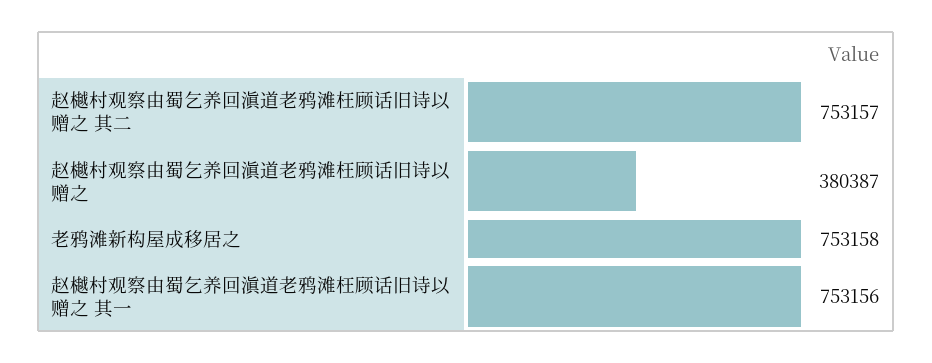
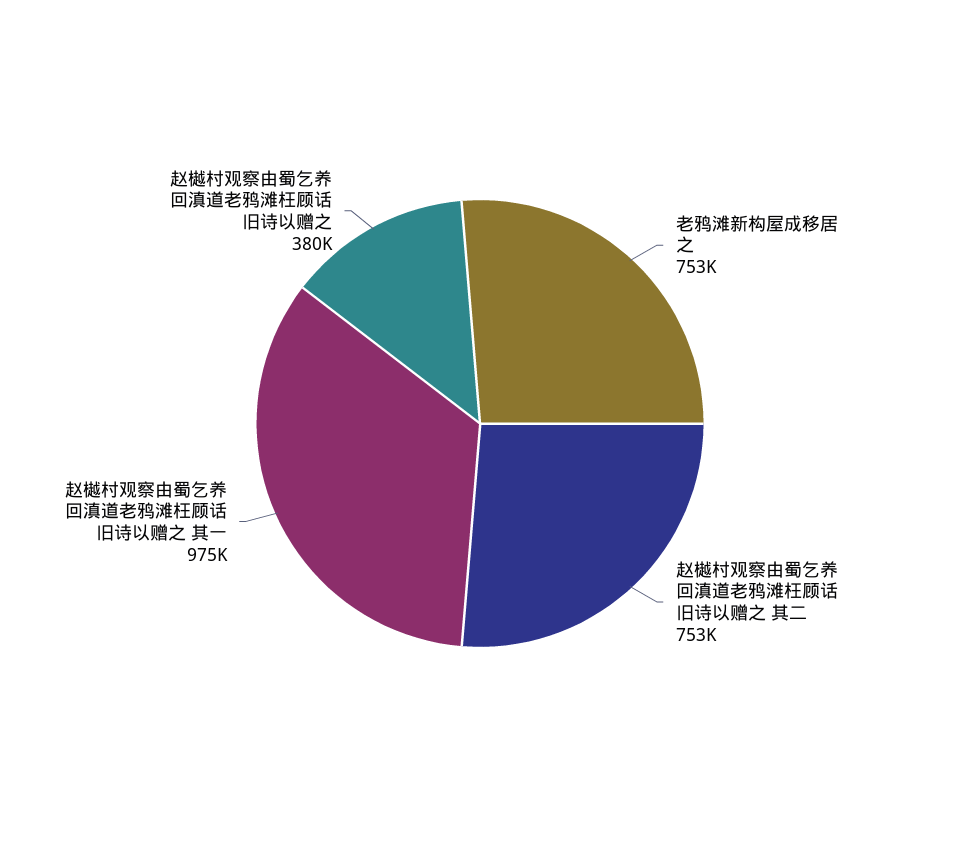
赵樾村观察由蜀乞养回滇道老鸦滩枉顾话旧诗以赠之 其一: 753156 -> 975000

